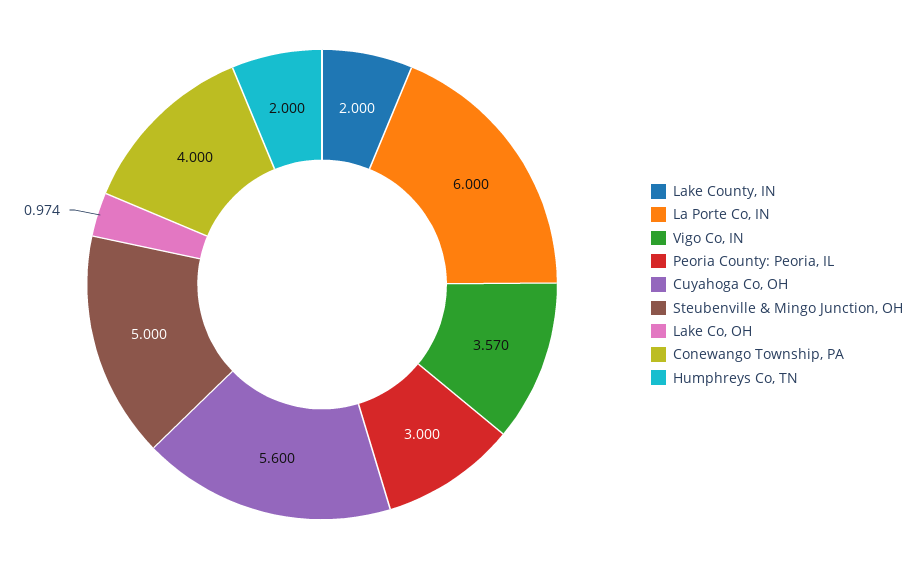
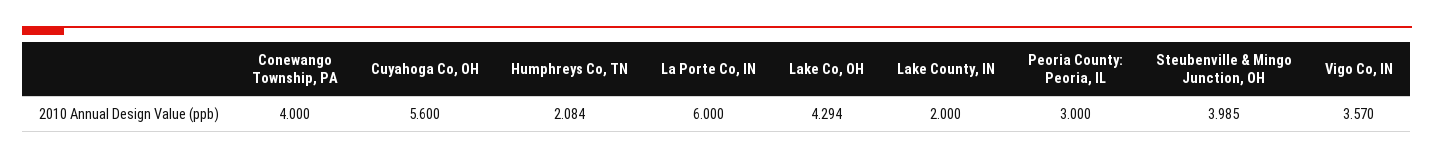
Steubenville & Mingo Junction, OH: 5 -> 3.985
Lake Co, OH: 0.974 -> 4.294
Humphreys Co, TN: 2 -> 2.084

